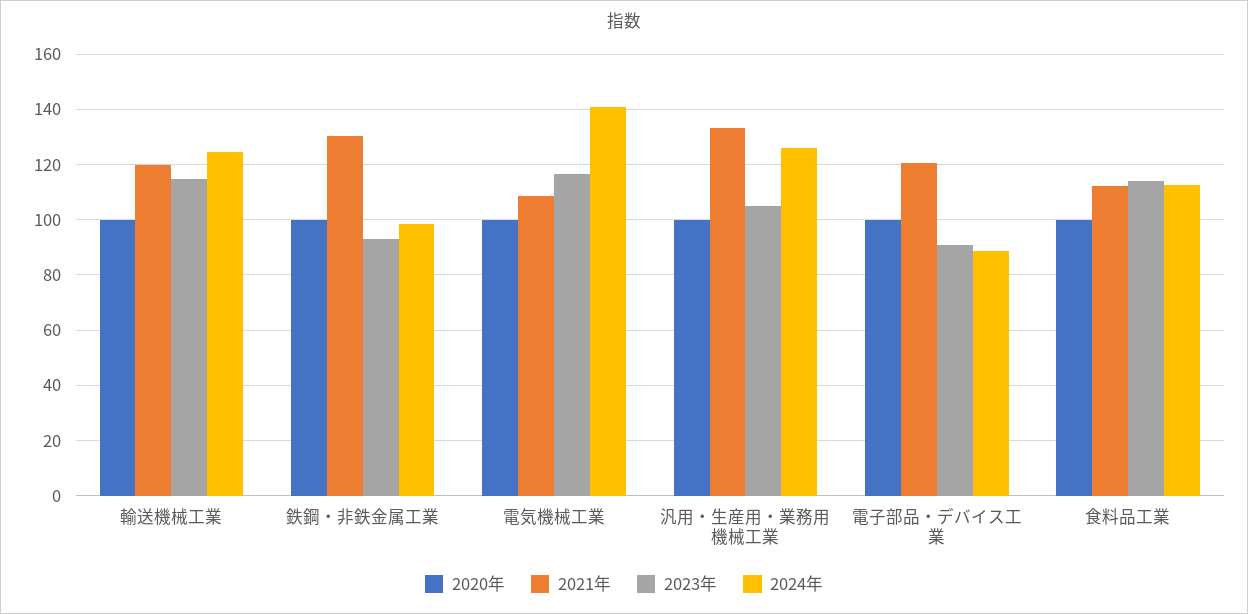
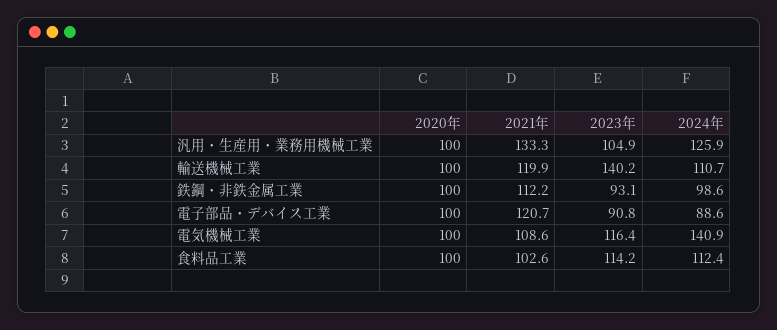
2023年, 輸送機械工業: 115 -> 140.2
2024年, 輸送機械工業: 125 -> 110.7
2021年, 鉄鋼・非鉄金属工業: 130 -> 112.2
2021年, 食料品工業: 112.5 -> 102.6

